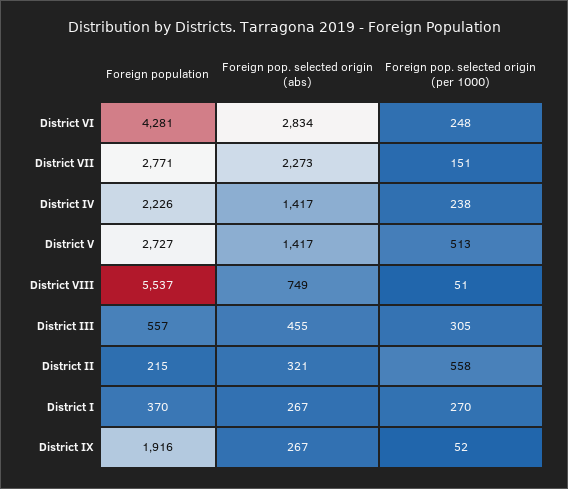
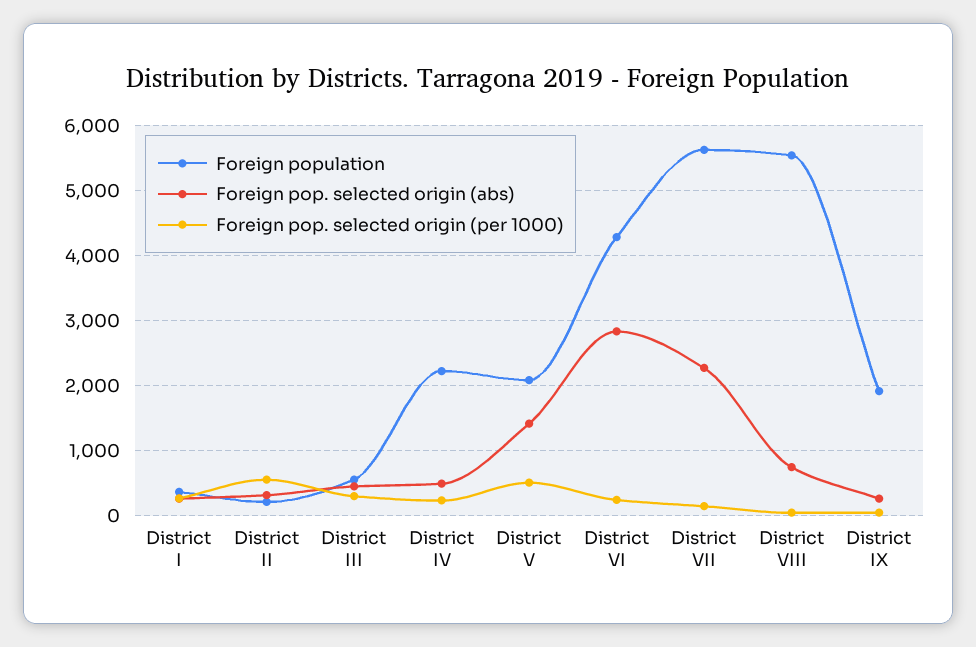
Foreign population, District VII: 2771 -> 5600
Foreign pop. selected origin (abs), District IV: 1417 -> 500
Foreign population, District V: 2727 -> 2100

